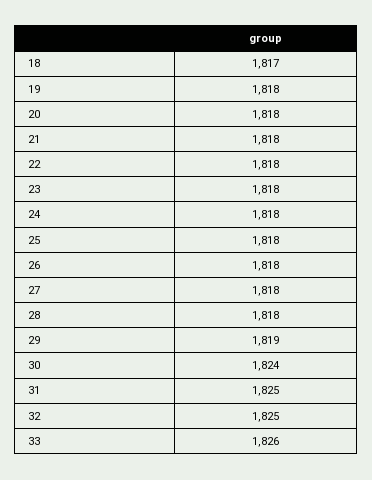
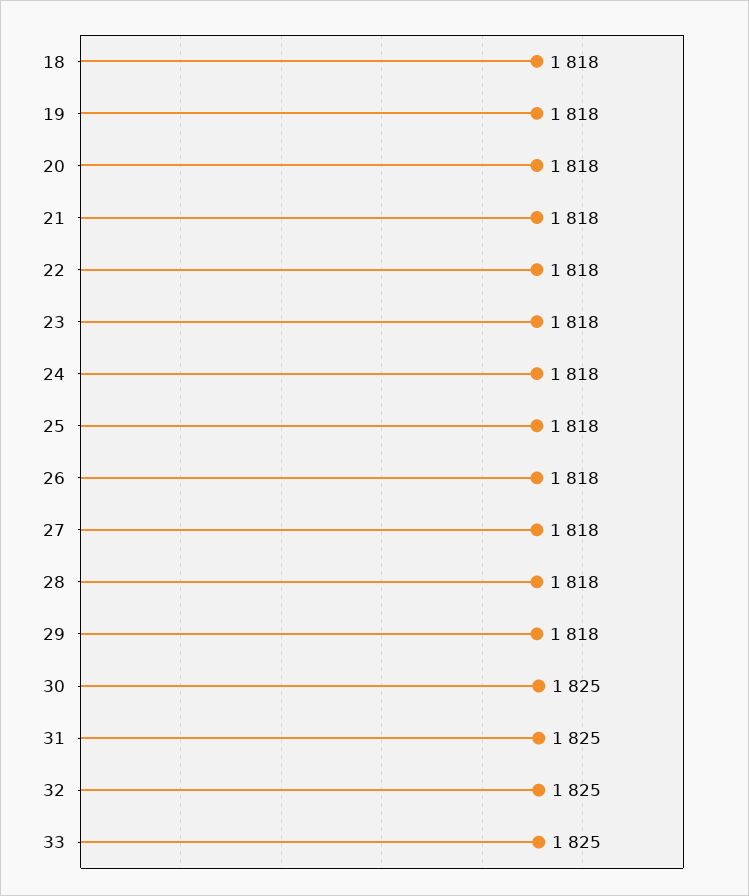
18: 1817 -> 1818
29: 1819 -> 1818
30: 1824 -> 1825
33: 1826 -> 1825

